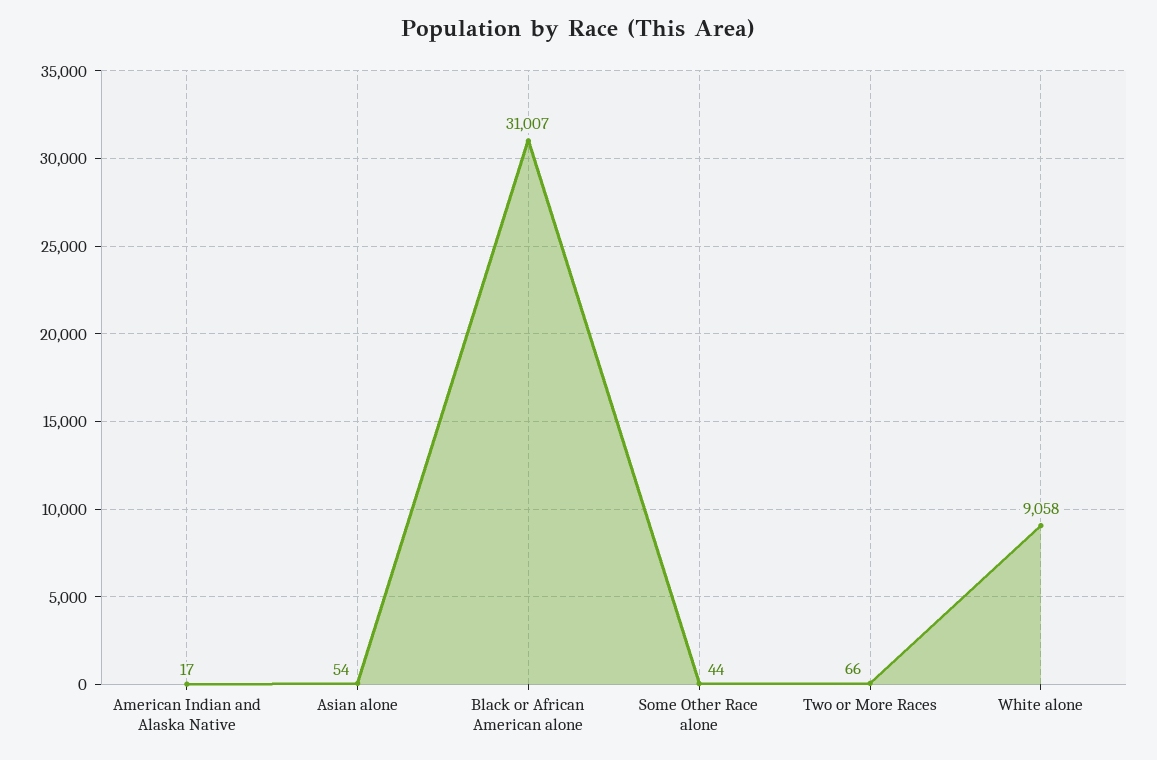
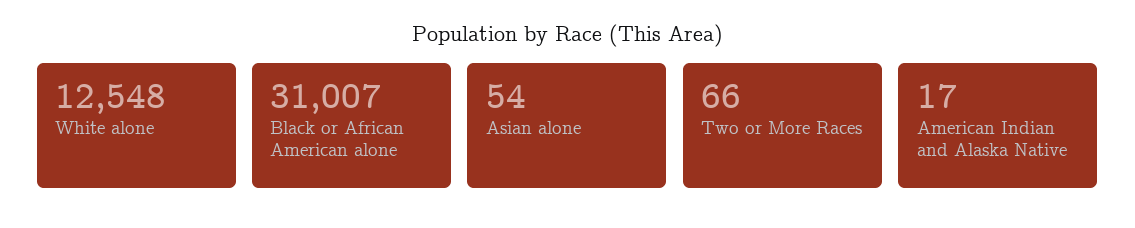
Some Other Race alone: 44 -> none
White alone: 9058 -> 12548

